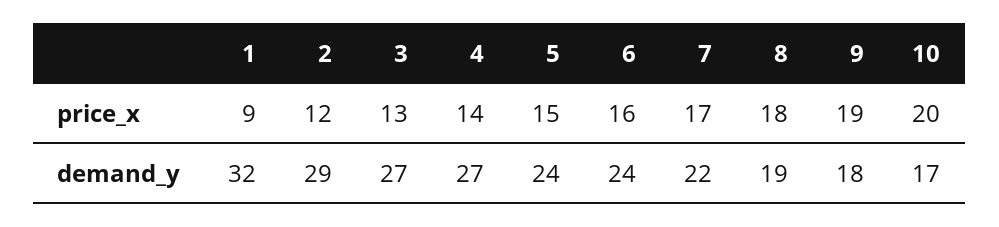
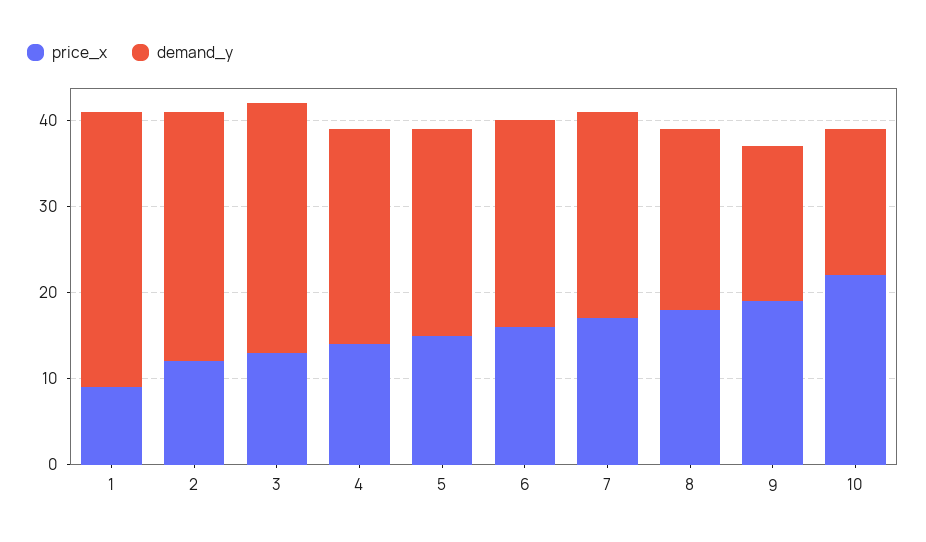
price_x, 10: 20 -> 22
demand_y, 3: 27 -> 29
demand_y, 4: 27 -> 25
demand_y, 7: 22 -> 24
demand_y, 8: 19 -> 21

